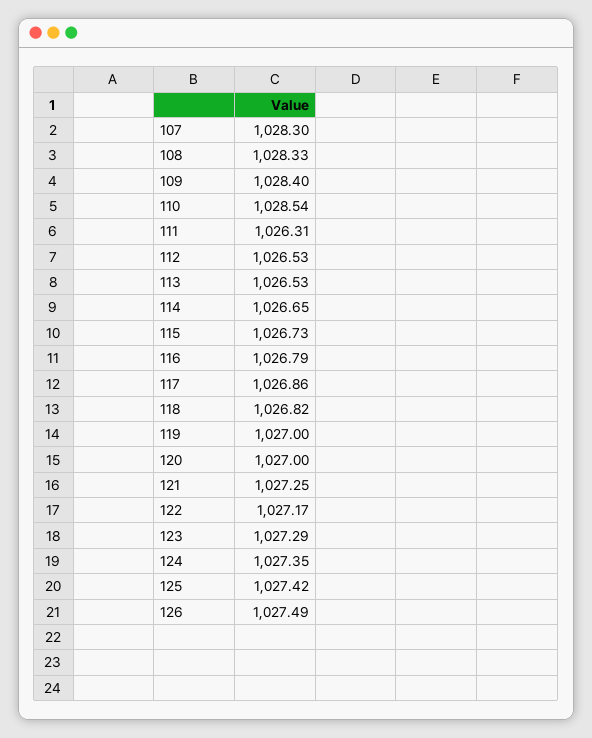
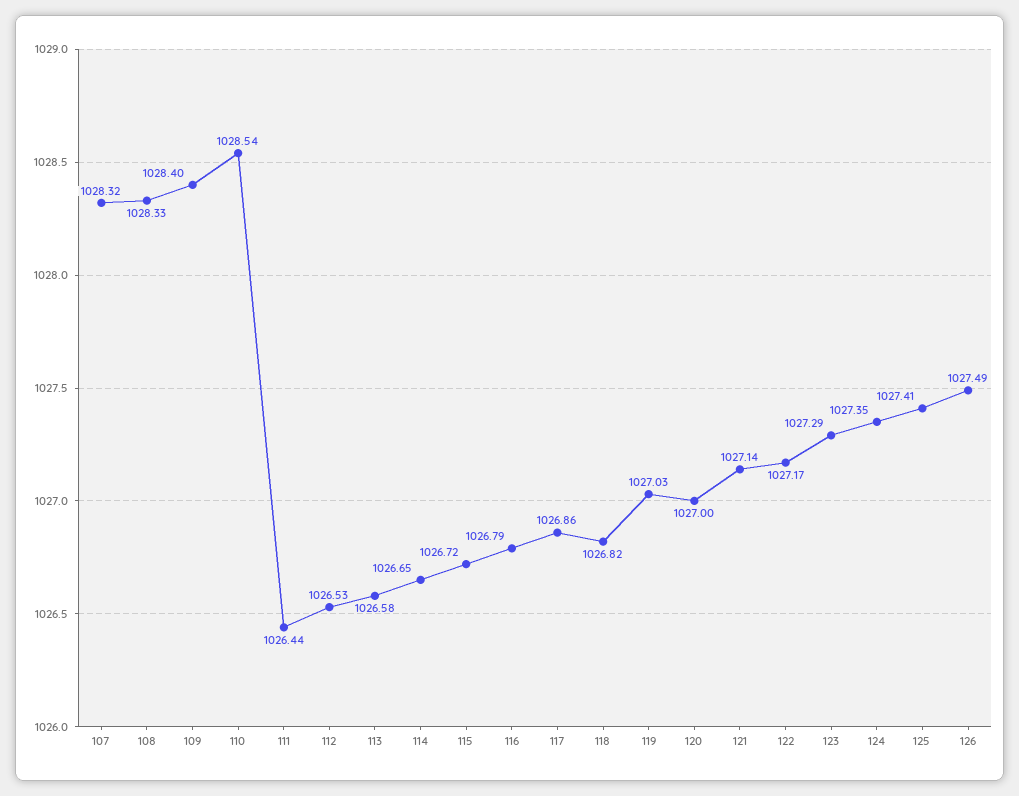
107: 1028.3 -> 1028.32
111: 1026.31 -> 1026.44
113: 1026.53 -> 1026.58
115: 1026.73 -> 1026.72
119: 1027 -> 1027.03
121: 1027.25 -> 1027.14
125: 1027.42 -> 1027.41

